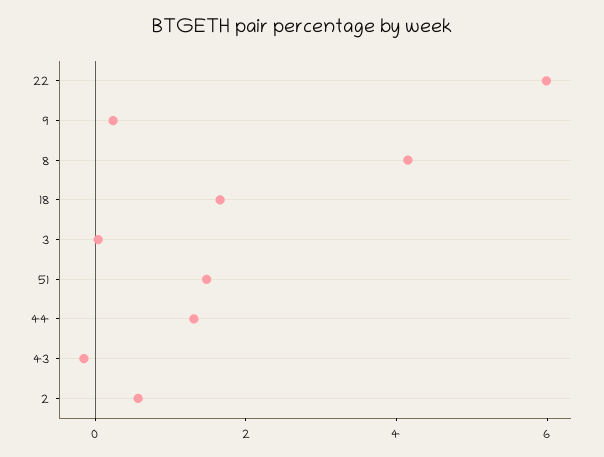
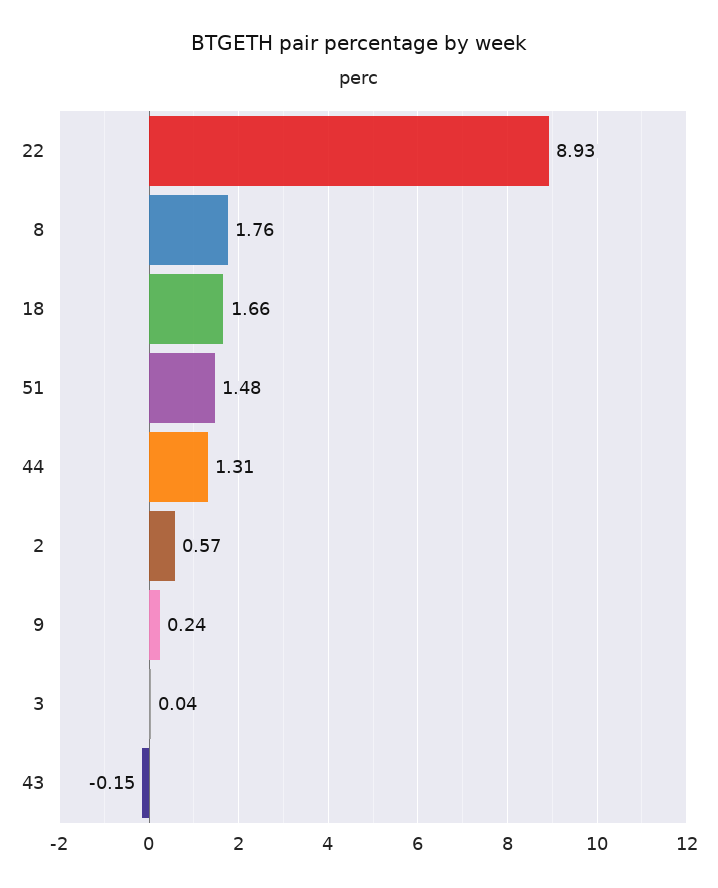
22: 6 -> 8.93
8: 4 -> 1.76

